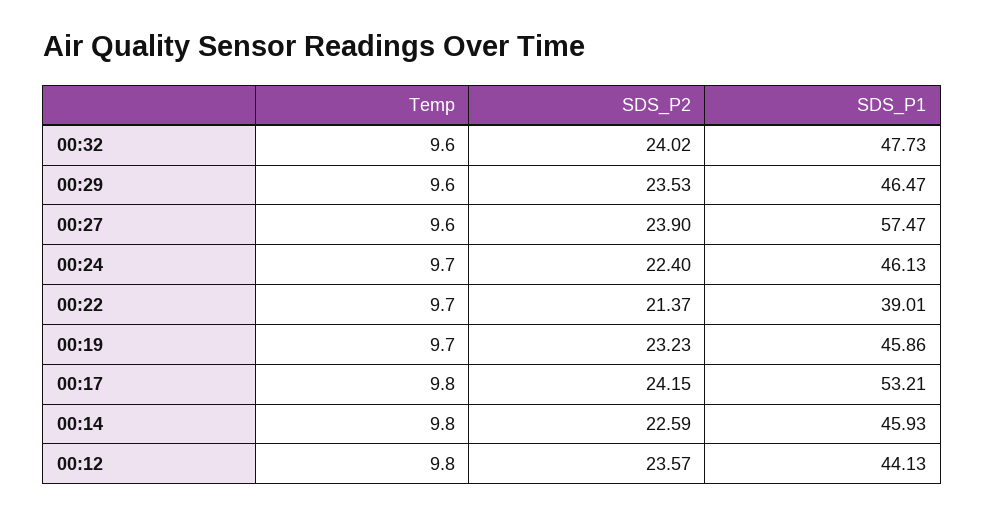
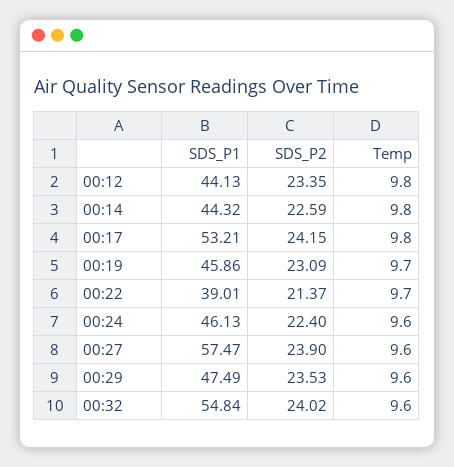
SDS_P1, 00:32: 47.73 -> 54.84
SDS_P1, 00:29: 46.47 -> 47.49
Temp, 00:24: 9.7 -> 9.6
SDS_P2, 00:19: 23.23 -> 23.09
SDS_P1, 00:14: 45.93 -> 44.32
SDS_P2, 00:12: 23.57 -> 23.35

